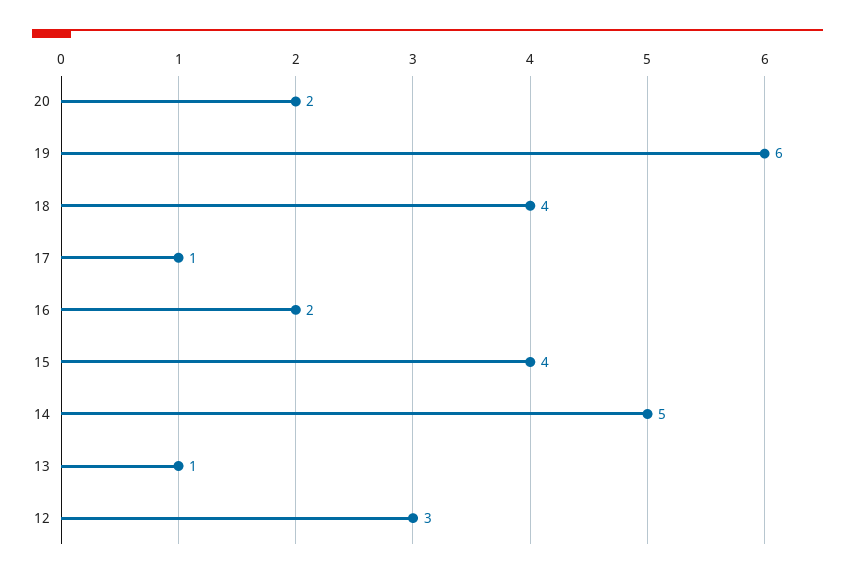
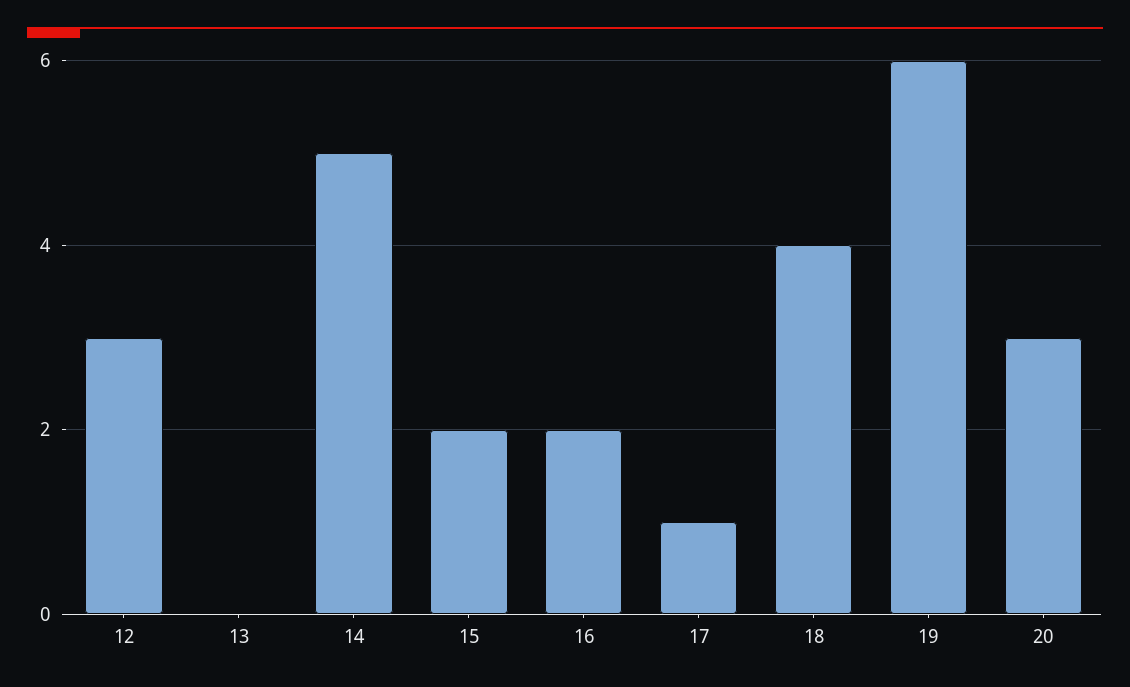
20: 2 -> 3
15: 4 -> 2
13: 1 -> 0

